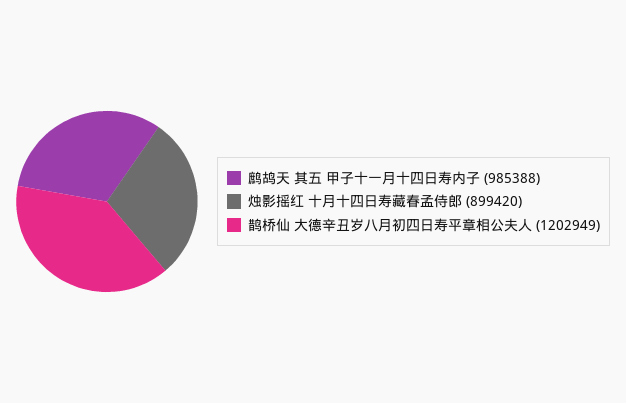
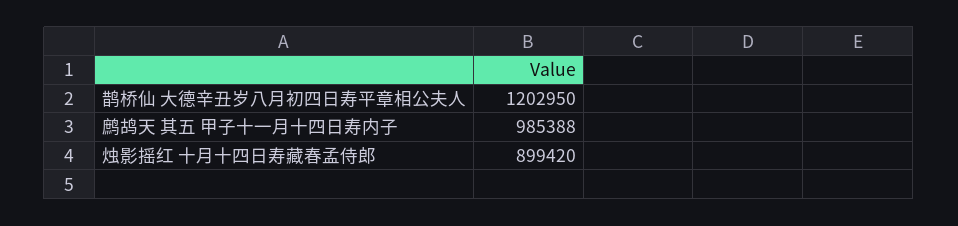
鹊桥仙 大德辛丑岁八月初四日寿平章相公夫人: 1202949 -> 1202950

